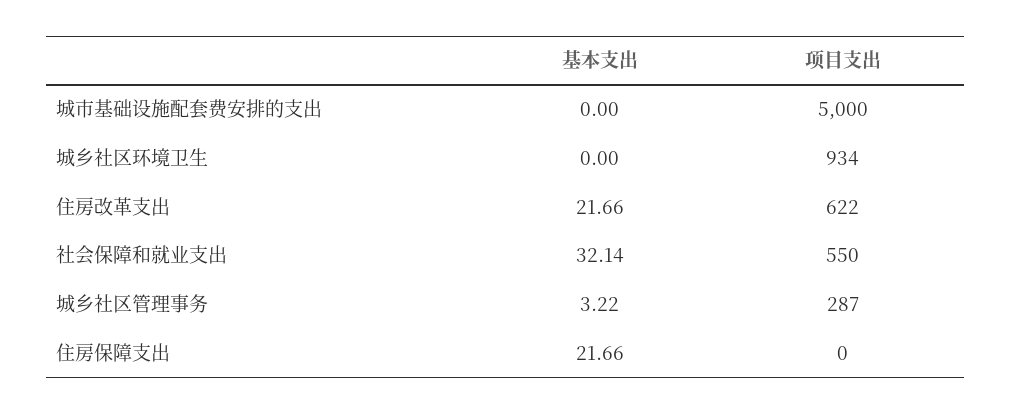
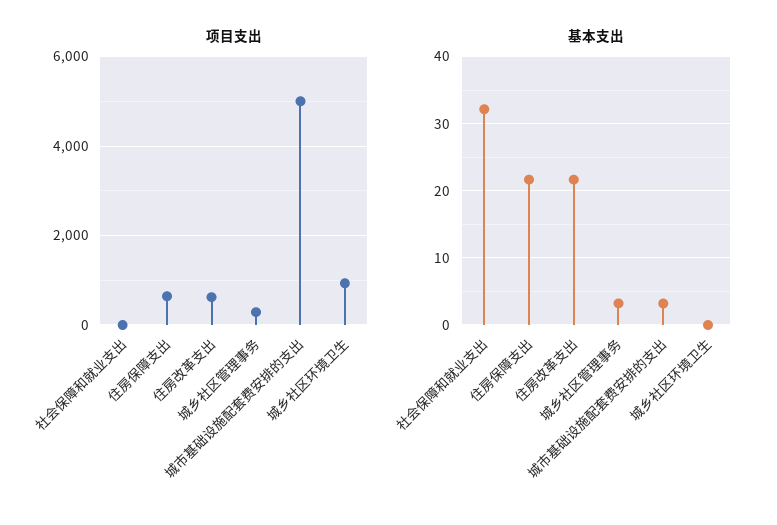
基本支出, 城市基础设施配套费安排的支出: 0 -> 3
项目支出, 社会保障和就业支出: 550 -> 0
项目支出, 住房保障支出: 0 -> 600

